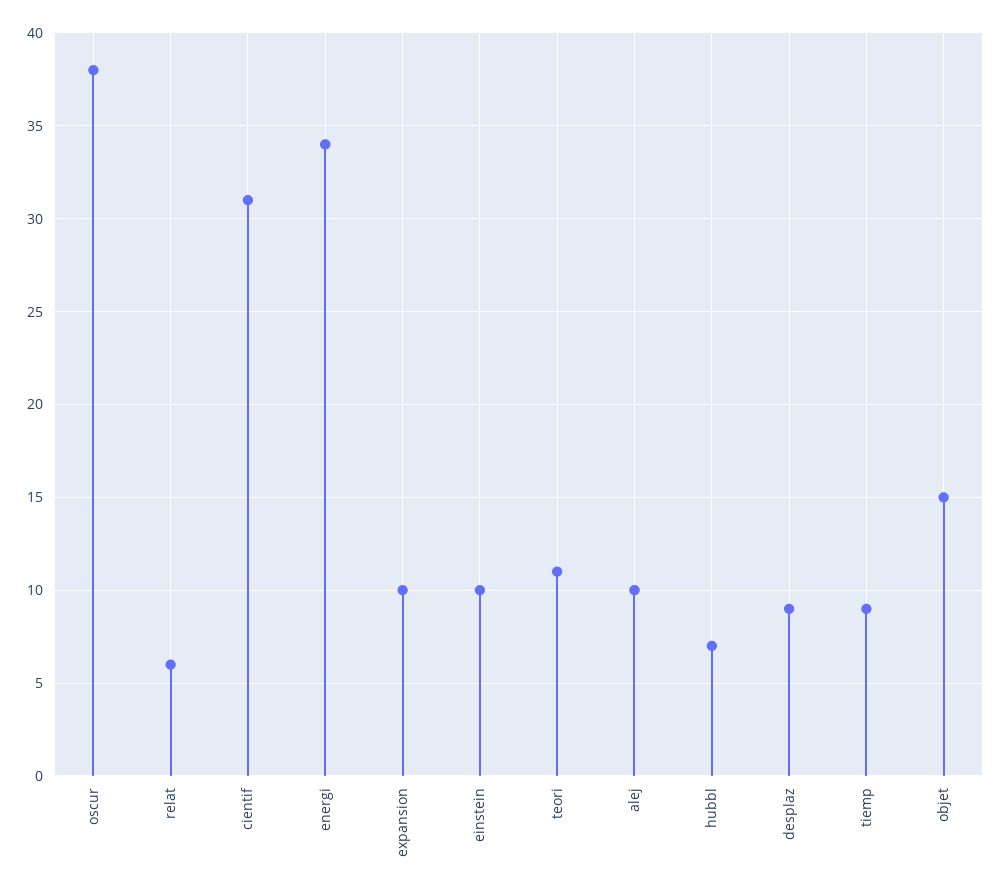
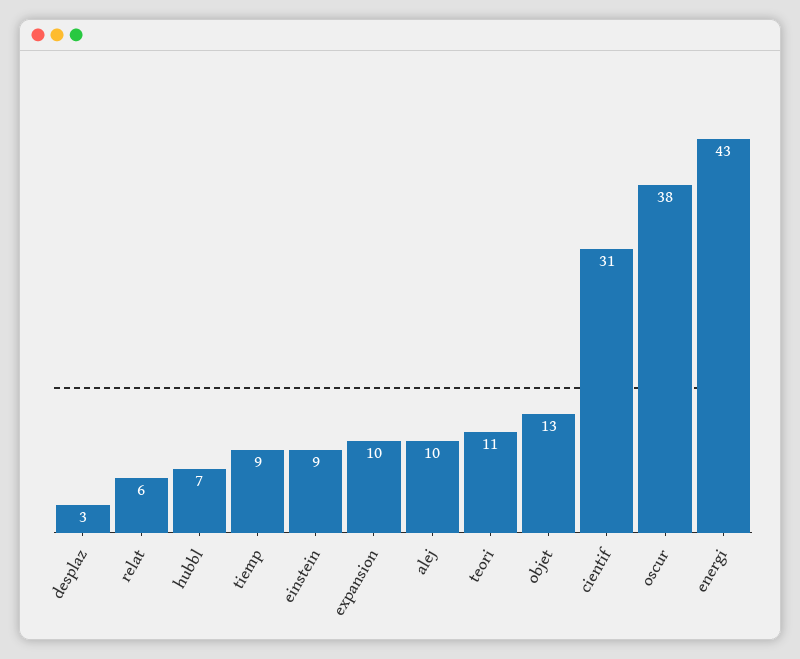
energi: 34 -> 43
einstein: 10 -> 9
desplaz: 9 -> 3
objet: 15 -> 13

